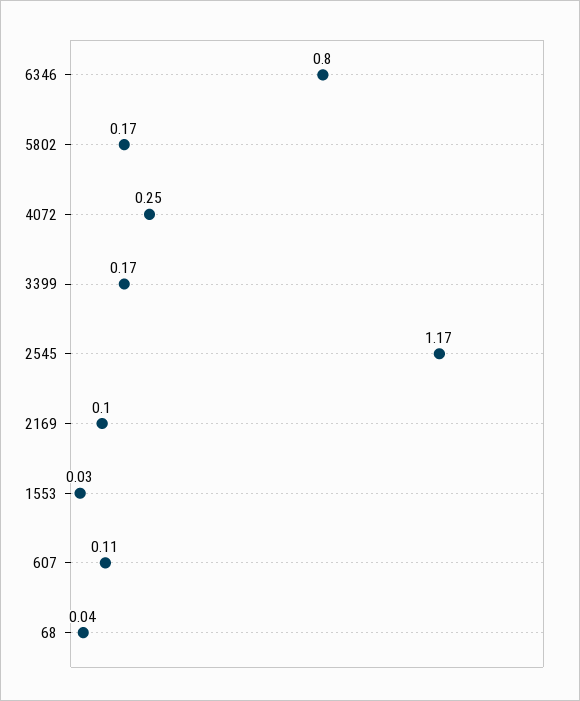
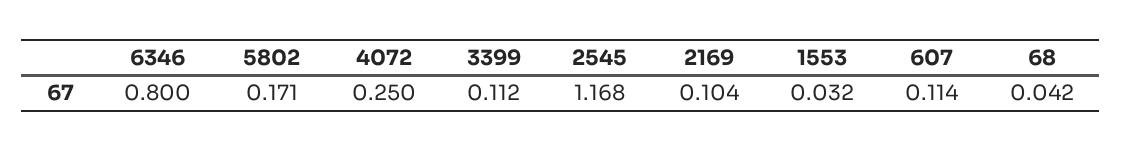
3399: 0.17 -> 0.112

